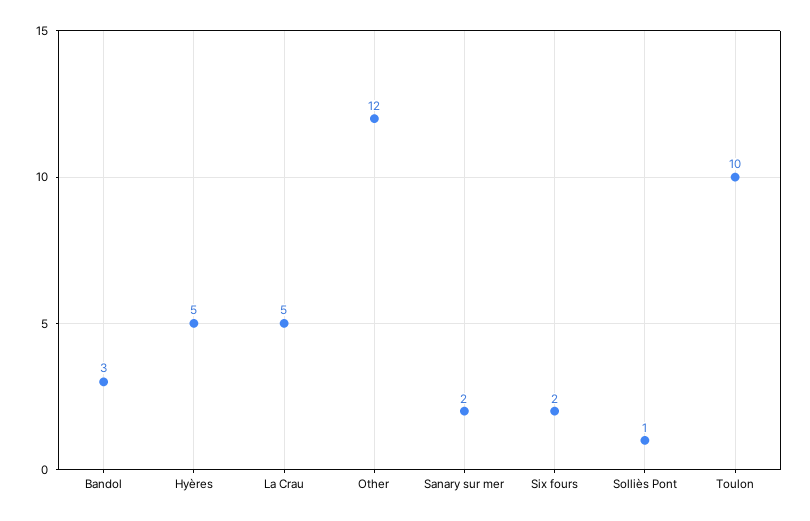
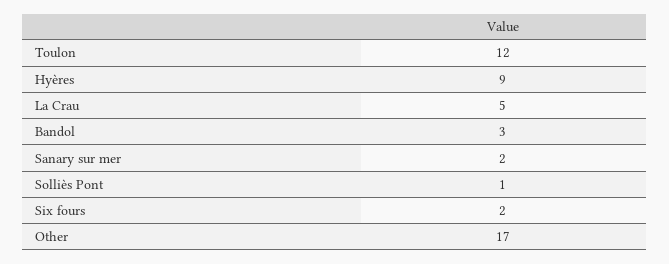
Hyères: 5 -> 9
Other: 12 -> 17
Toulon: 10 -> 12

